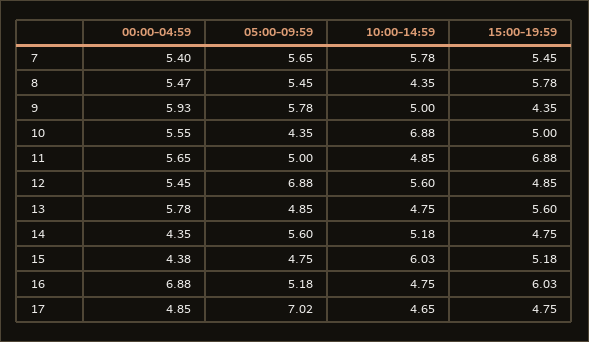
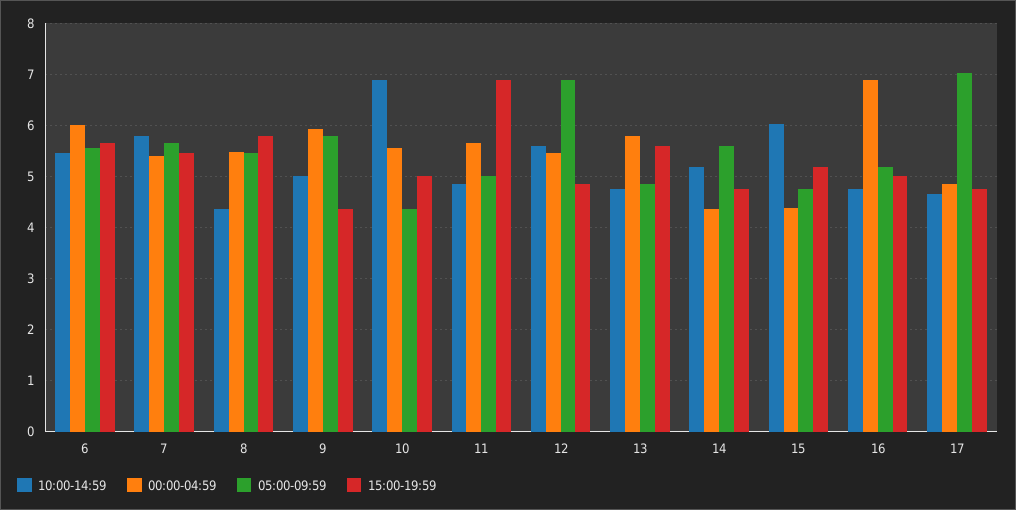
15:00-19:59, 16: 6.03 -> 5
10:00-14:59, 6: none -> 5.4
00:00-04:59, 6: none -> 6
05:00-09:59, 6: none -> 5.6
15:00-19:59, 6: none -> 5.6

